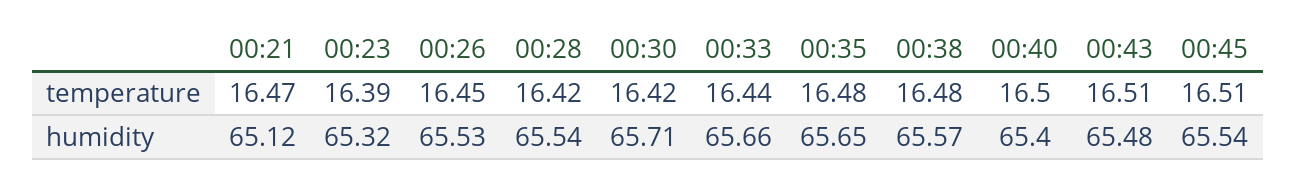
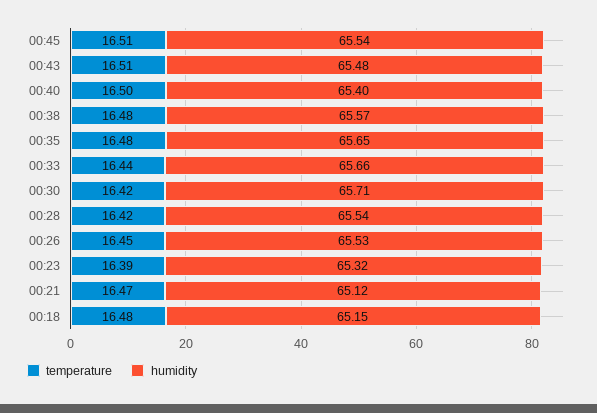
temperature, 00:18: none -> 16.48
humidity, 00:18: none -> 65.15

